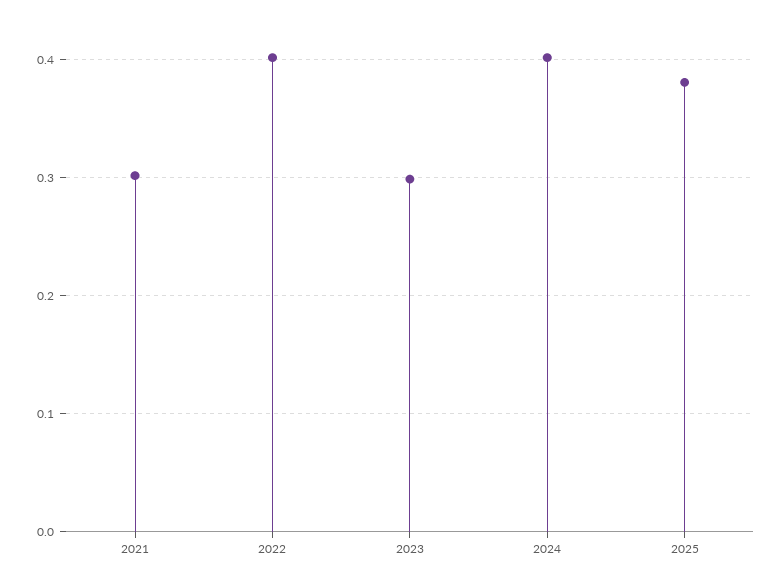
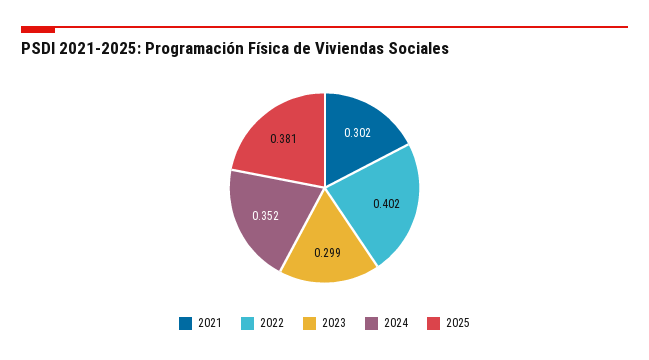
2024: 0.4 -> 0.352

